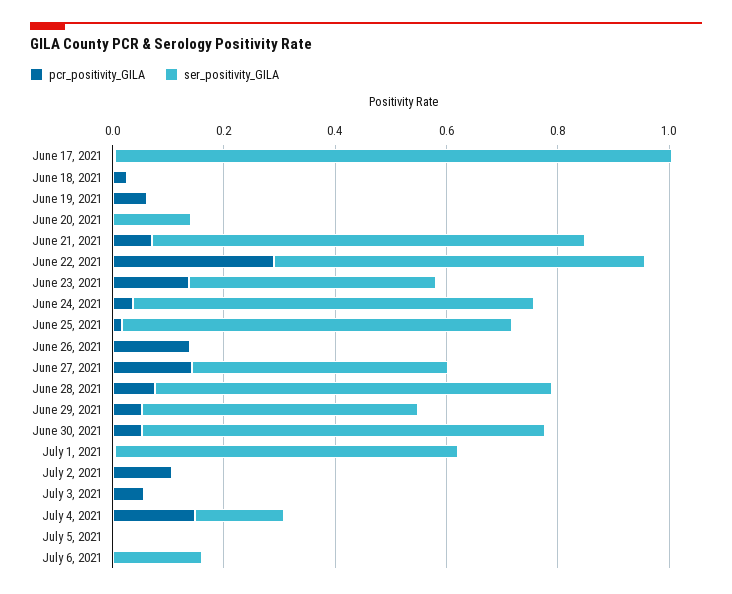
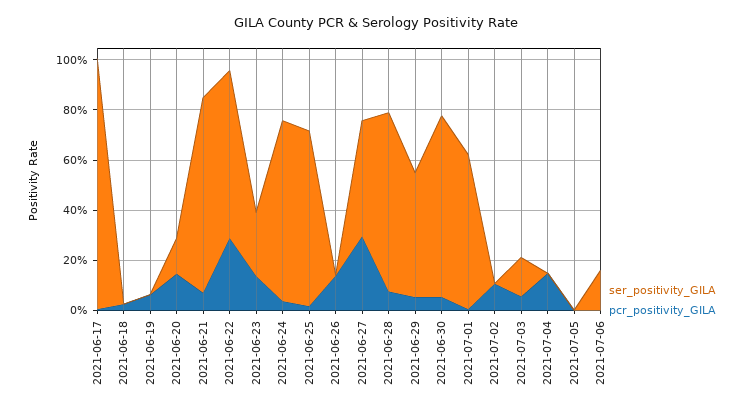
pcr_positivity_GILA, June 20, 2021: 0 -> 0.15
ser_positivity_GILA, June 23, 2021: 0.45 -> 0.25
pcr_positivity_GILA, June 27, 2021: 0.15 -> 0.3
ser_positivity_GILA, July 3, 2021: 0 -> 0.15
ser_positivity_GILA, July 4, 2021: 0.15 -> 0

